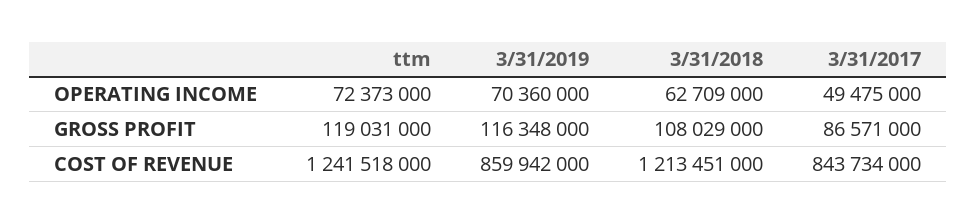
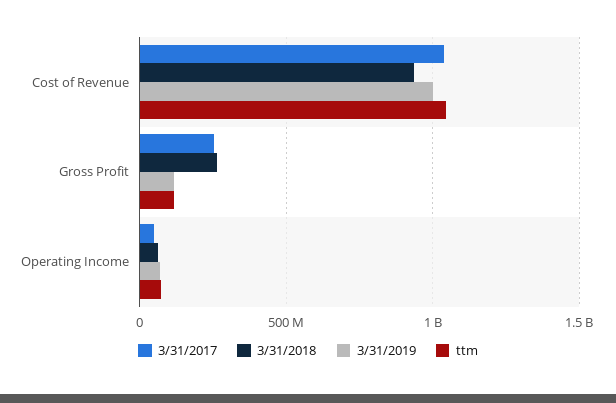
3/31/2018, GROSS PROFIT: 108029000 -> 250000000
3/31/2017, GROSS PROFIT: 86571000 -> 250000000
ttm, COST OF REVENUE: 1241518000 -> 1050000000
3/31/2019, COST OF REVENUE: 859942000 -> 1000000000
3/31/2018, COST OF REVENUE: 1213451000 -> 950000000
3/31/2017, COST OF REVENUE: 843734000 -> 1050000000

